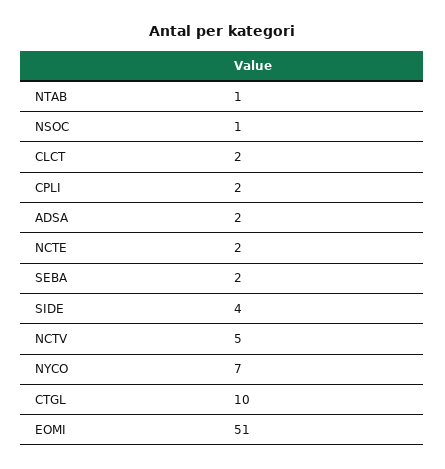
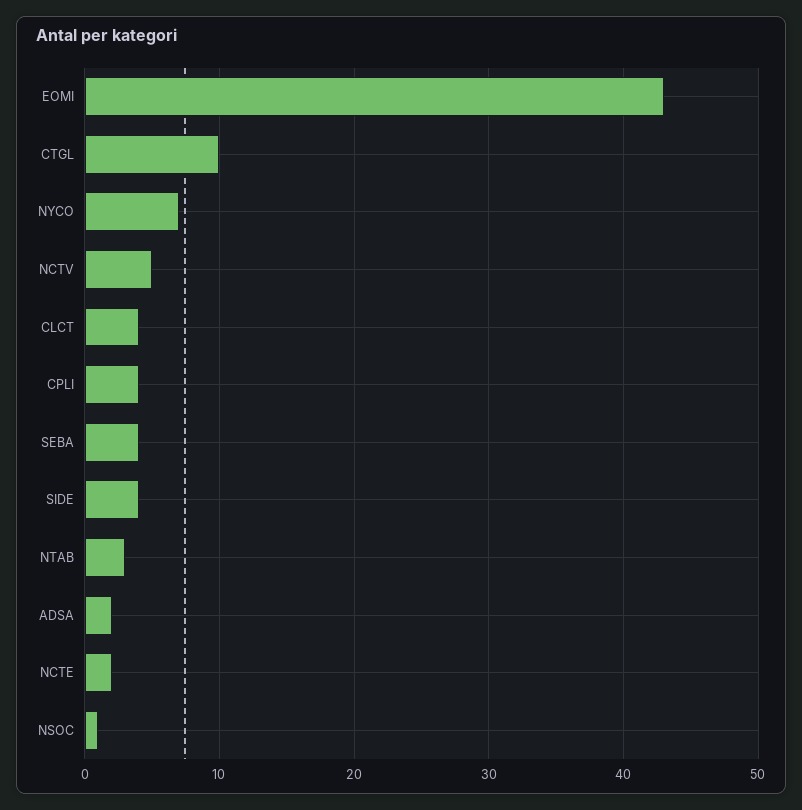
NTAB: 1 -> 3
CLCT: 2 -> 4
CPLI: 2 -> 4
SEBA: 2 -> 4
EOMI: 51 -> 43

